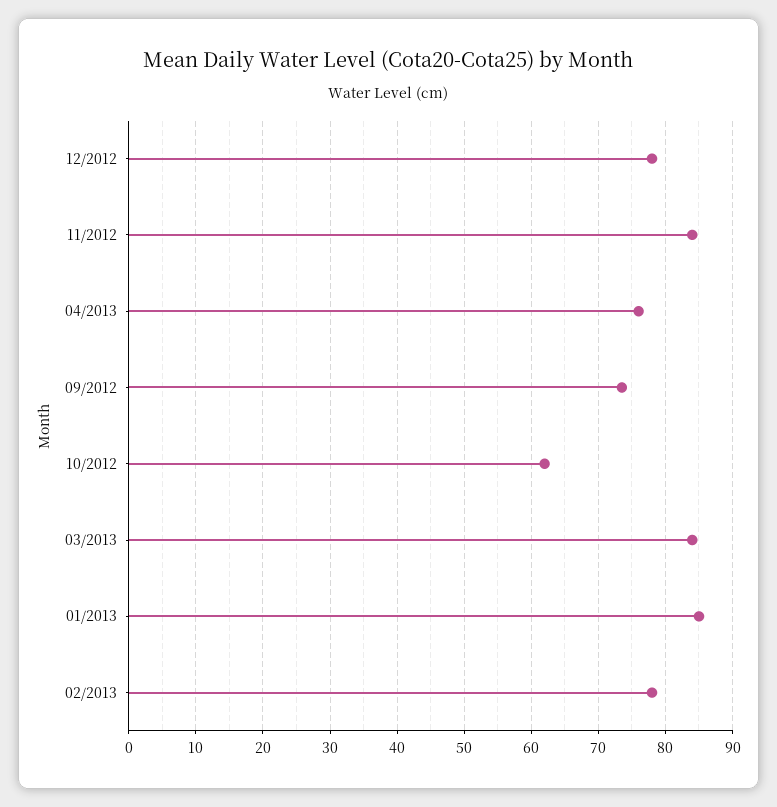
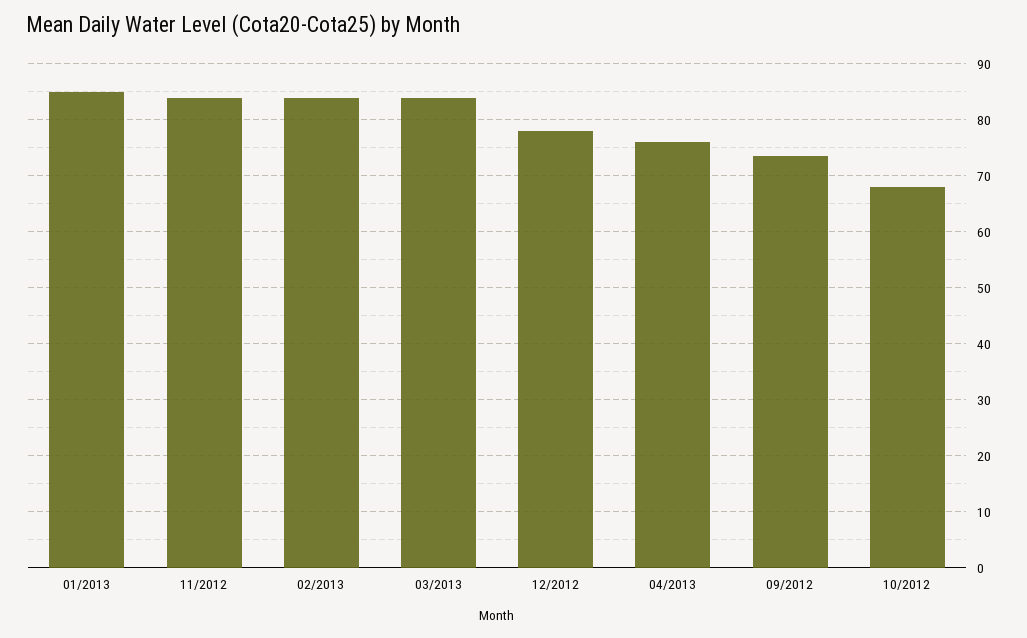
10/2012: 62 -> 68
02/2013: 78 -> 84

